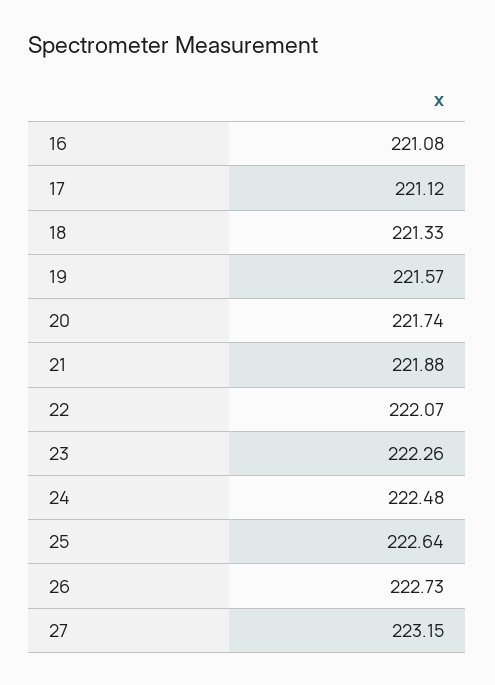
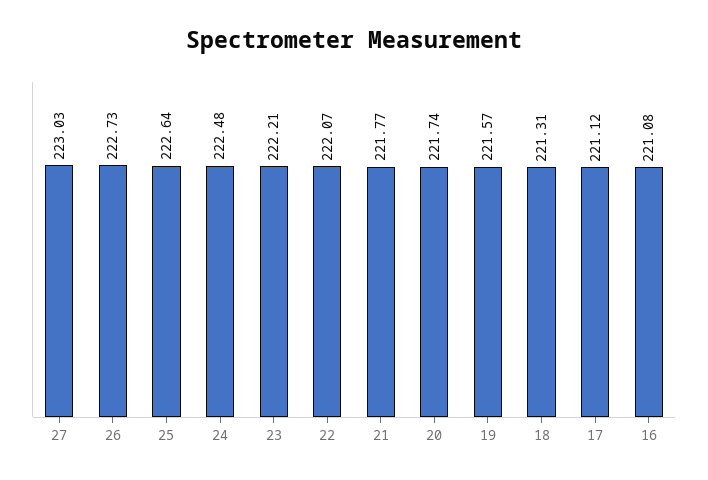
18: 221.33 -> 221.31
21: 221.88 -> 221.77
23: 222.26 -> 222.21
27: 223.15 -> 223.03

